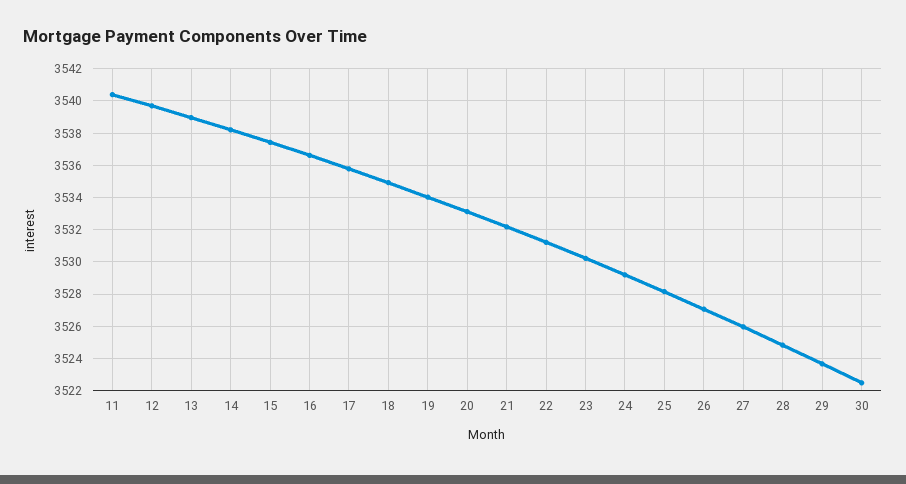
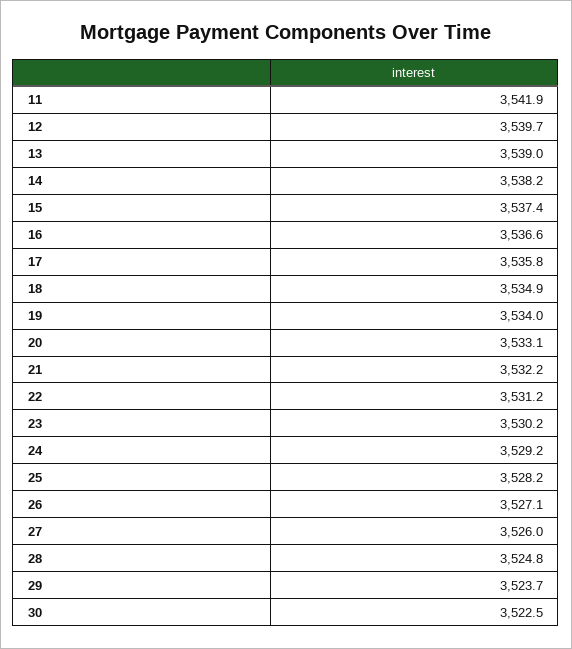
11: 3540.5 -> 3541.9

